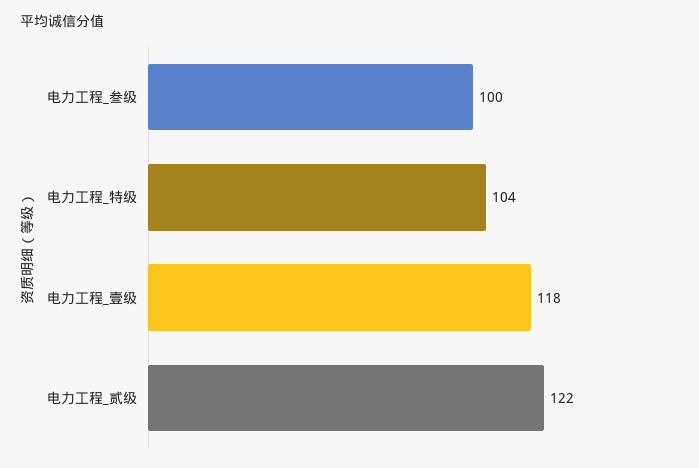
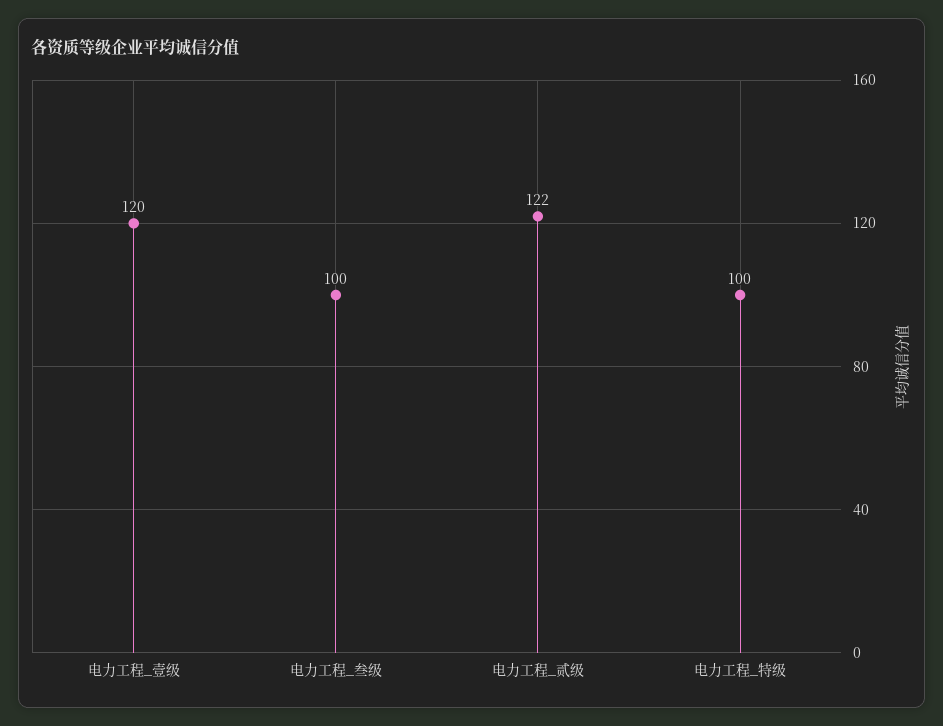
电力工程_特级: 104 -> 100
电力工程_壹级: 118 -> 120

